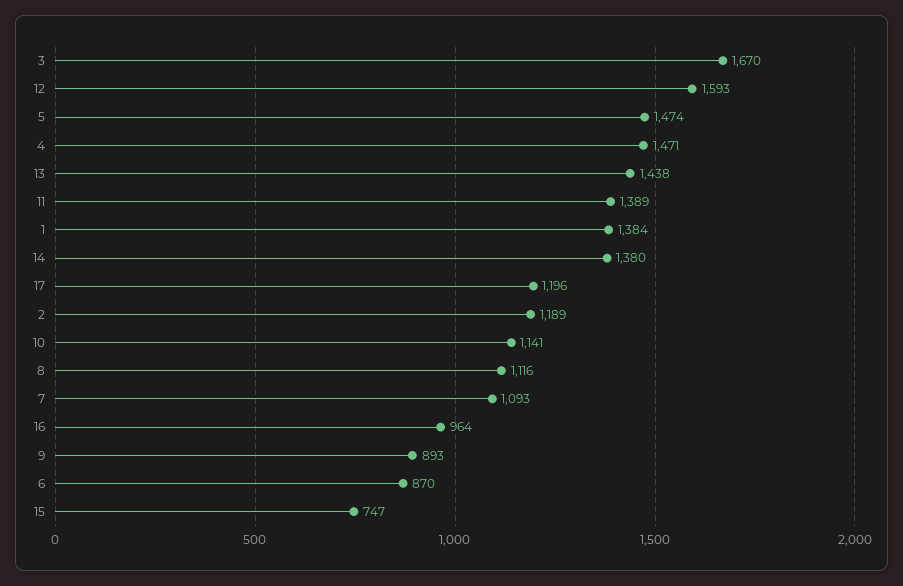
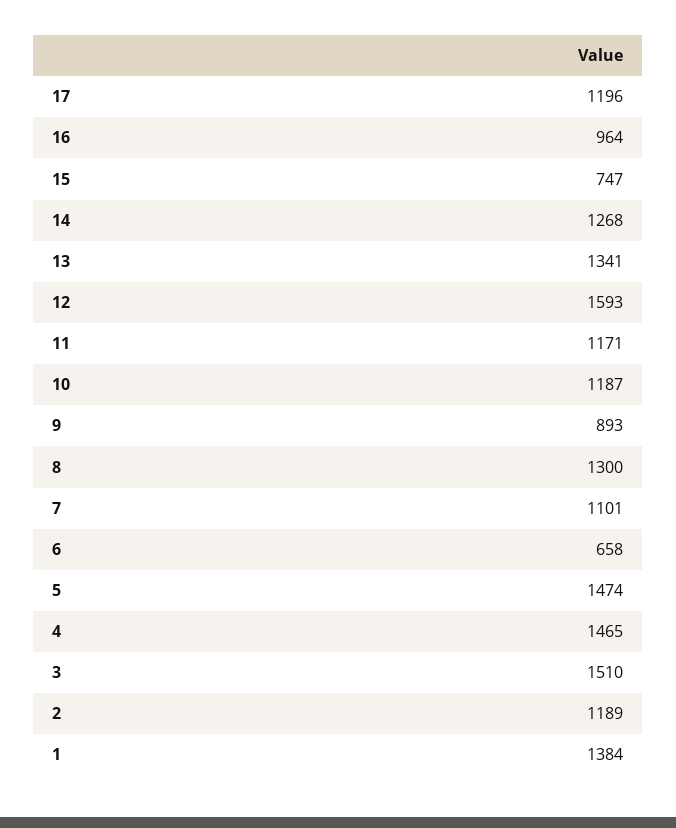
3: 1670 -> 1510
4: 1471 -> 1465
13: 1438 -> 1341
11: 1389 -> 1171
14: 1380 -> 1268
10: 1141 -> 1187
8: 1116 -> 1300
7: 1093 -> 1101
6: 870 -> 658

